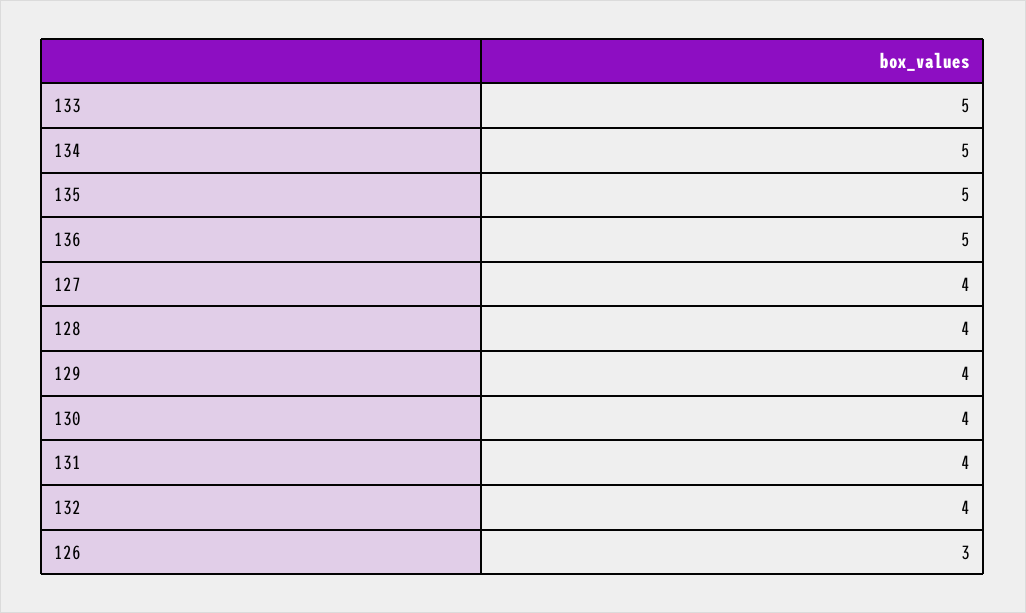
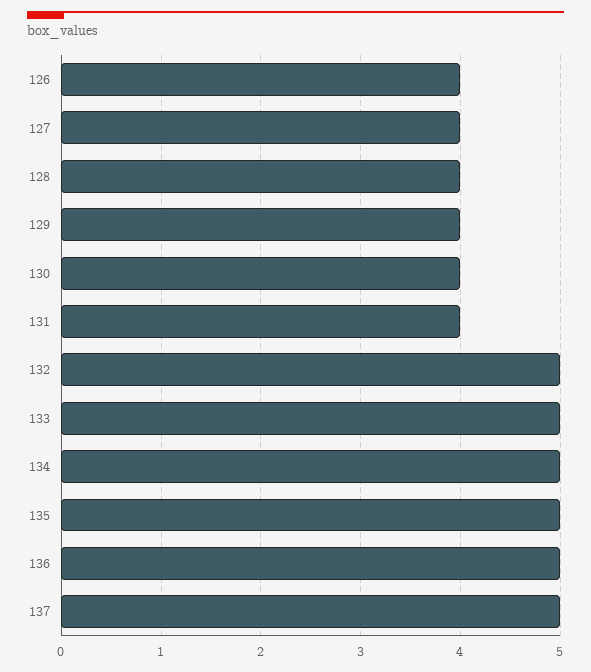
132: 4 -> 5
126: 3 -> 4
137: none -> 5

